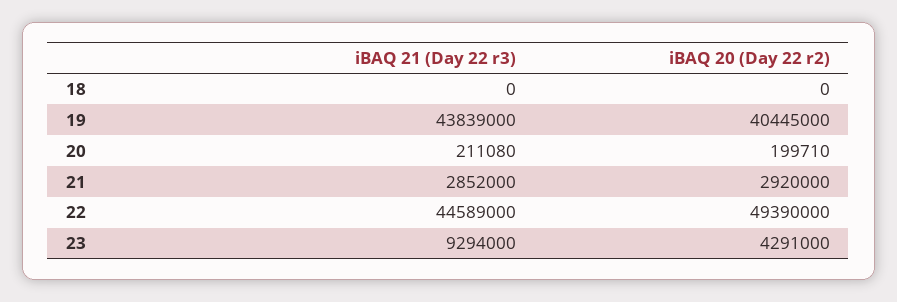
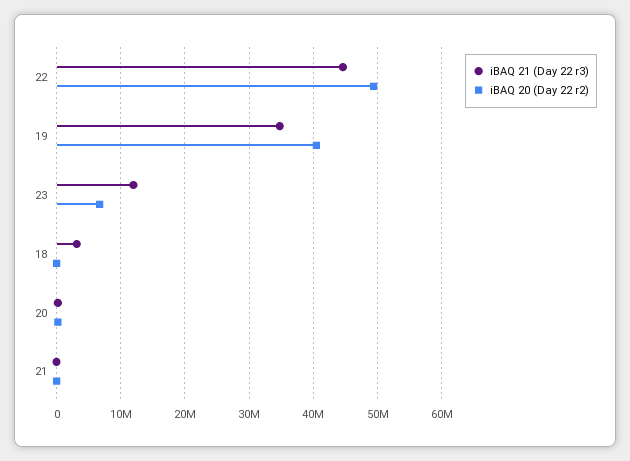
iBAQ 21 (Day 22 r3), 18: 0 -> 3000000
iBAQ 21 (Day 22 r3), 19: 43839000 -> 35000000
iBAQ 21 (Day 22 r3), 21: 2852000 -> 0
iBAQ 20 (Day 22 r2), 21: 2920000 -> 0
iBAQ 21 (Day 22 r3), 23: 9294000 -> 12000000
iBAQ 20 (Day 22 r2), 23: 4291000 -> 7000000

